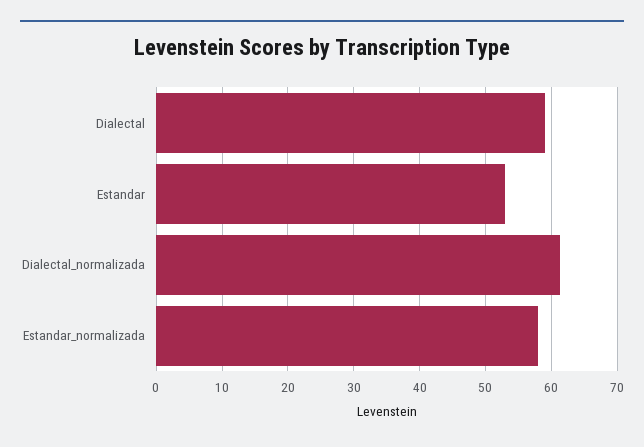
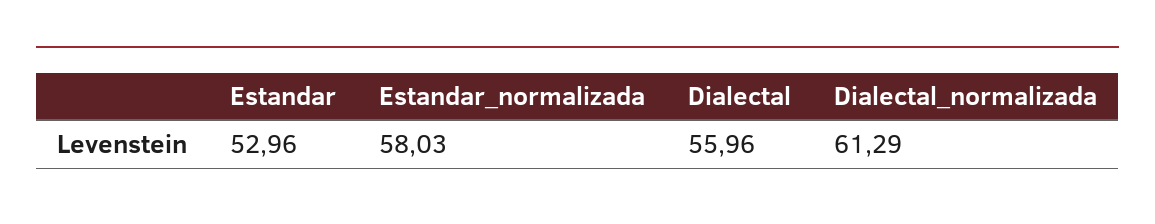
Dialectal: 59 -> 55.96

